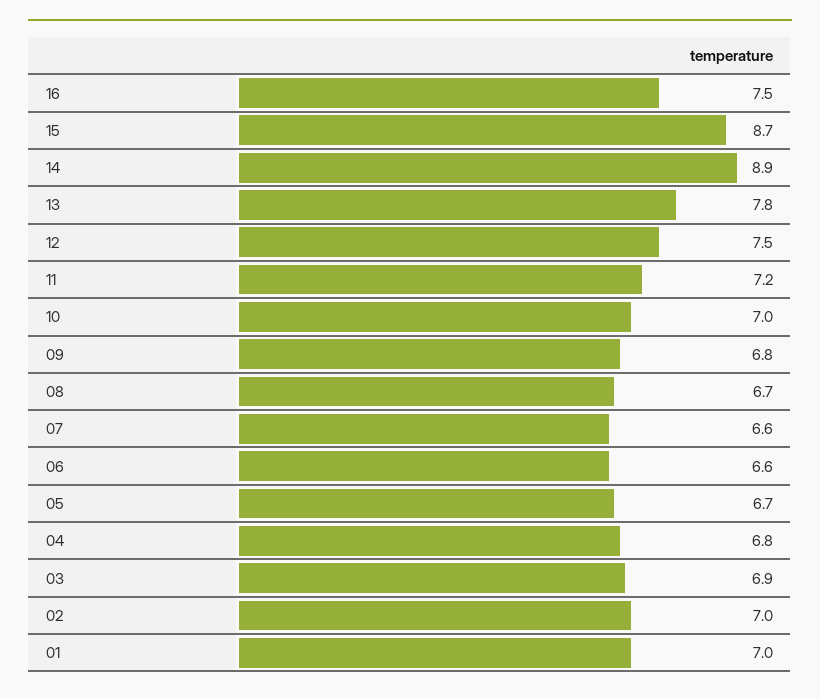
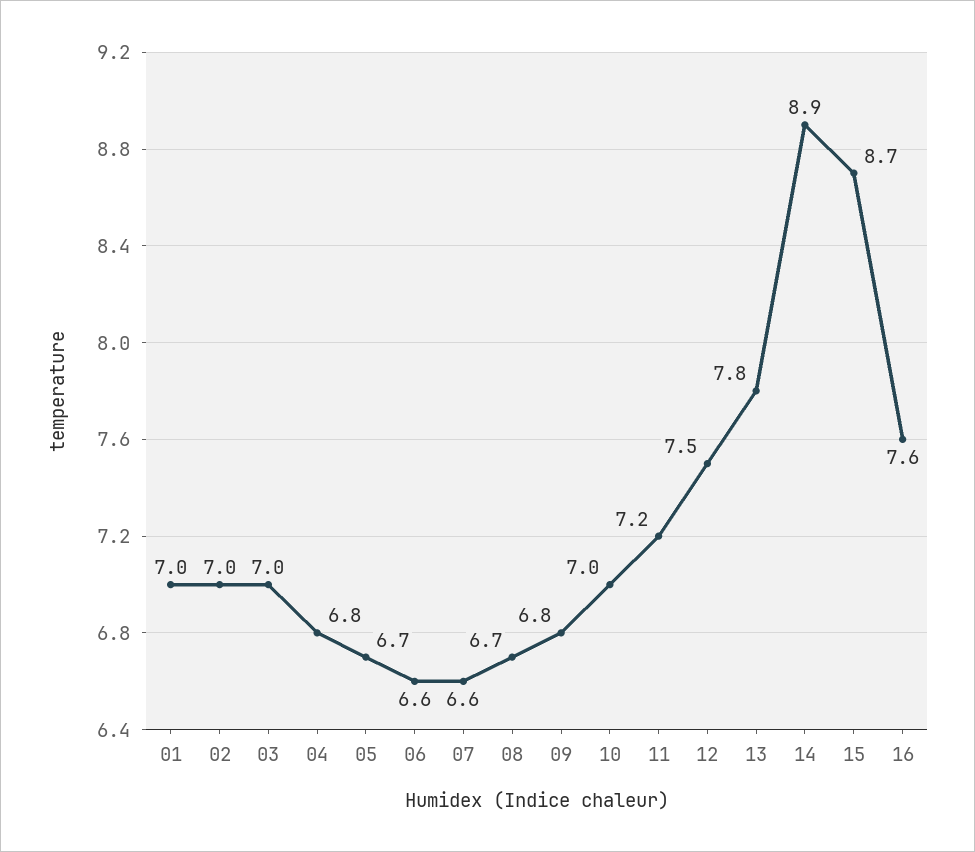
16: 7.5 -> 7.6
03: 6.9 -> 7

